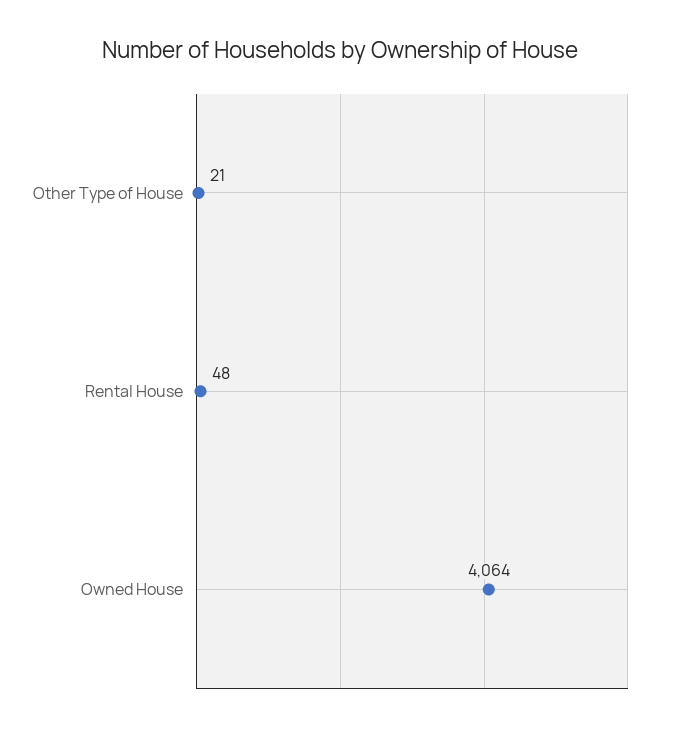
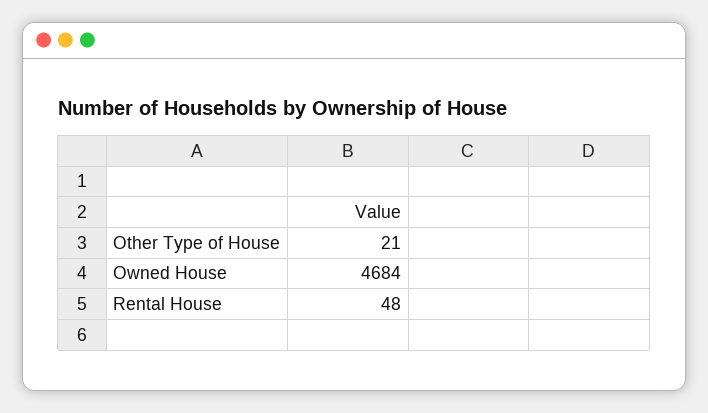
Owned House: 4064 -> 4684

